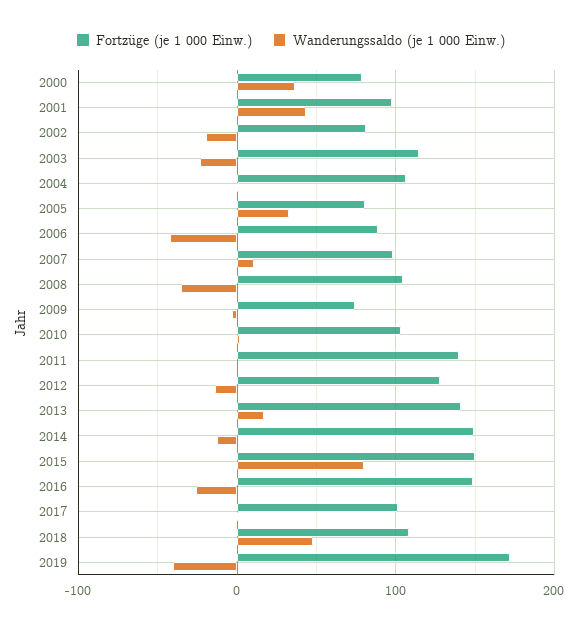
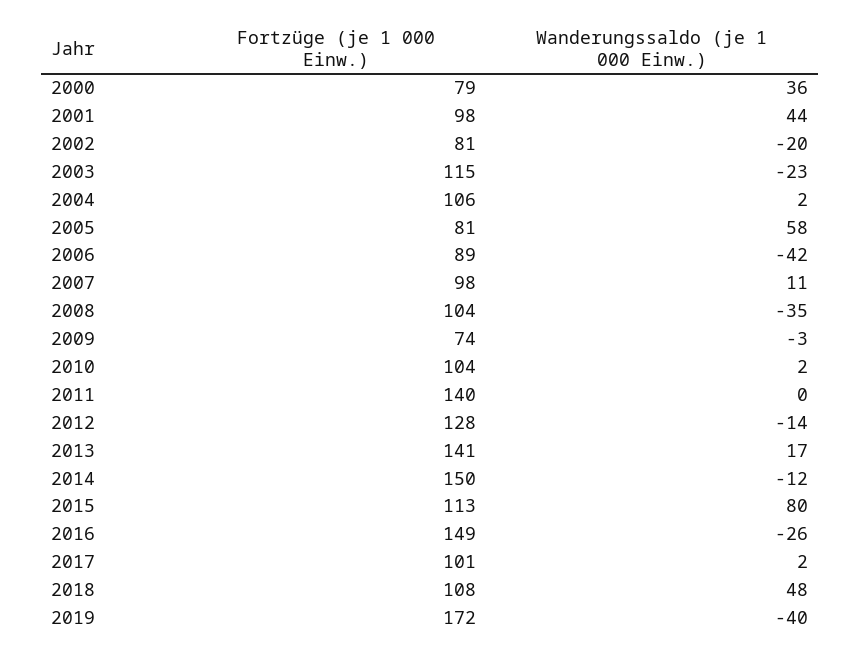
Wanderungssaldo (je 1 000 Einw.), 2005: 30 -> 58
Fortzüge (je 1 000 Einw.), 2015: 150 -> 113

